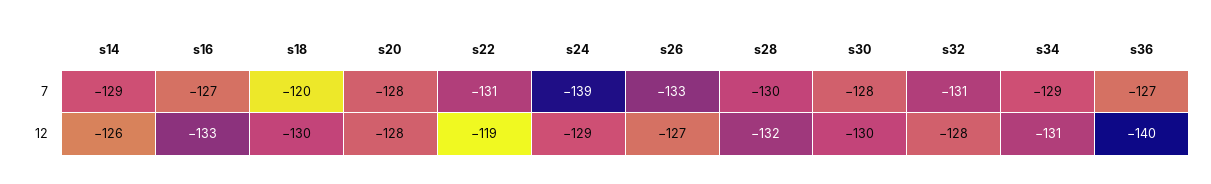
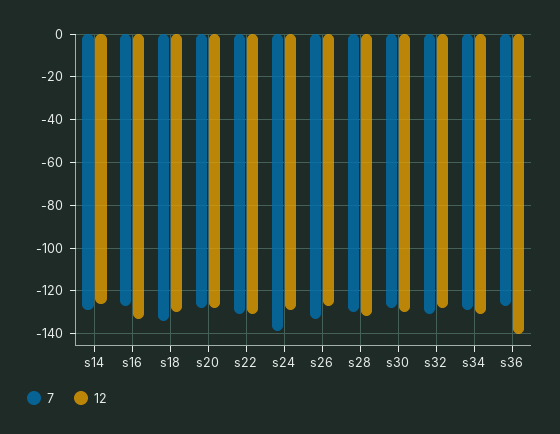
7, s18: -120 -> -135
12, s22: -119 -> -130

